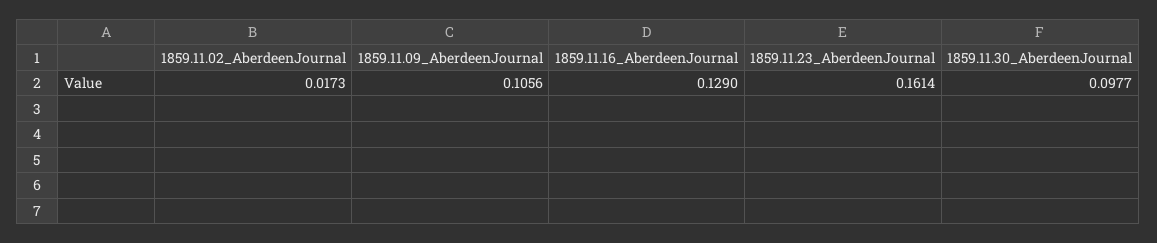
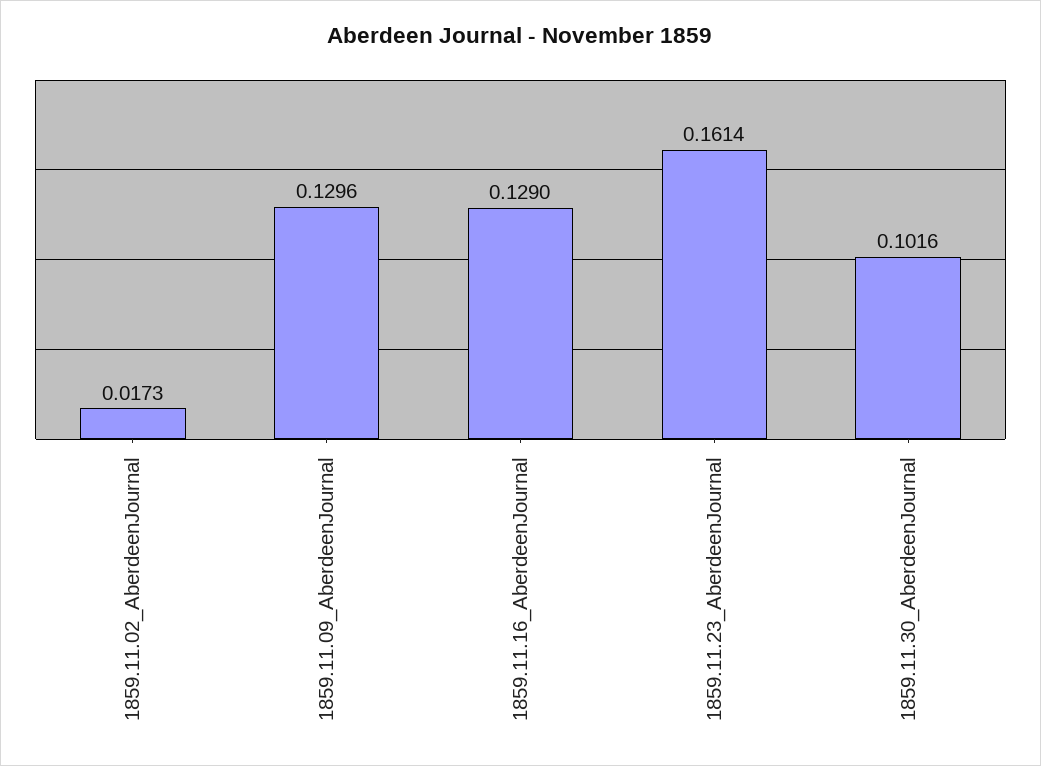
1859.11.09_AberdeenJournal: 0.1056 -> 0.1296
1859.11.30_AberdeenJournal: 0.0977 -> 0.1016

